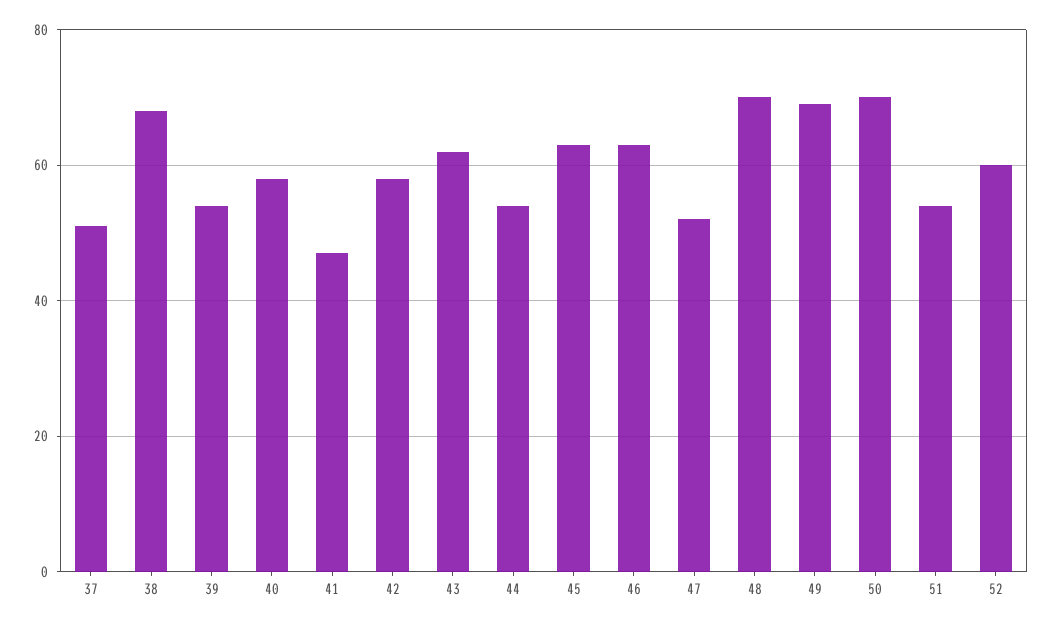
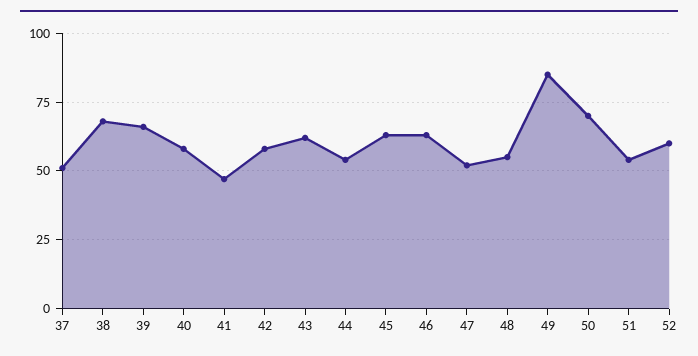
39: 55 -> 65
48: 70 -> 55
49: 70 -> 85

